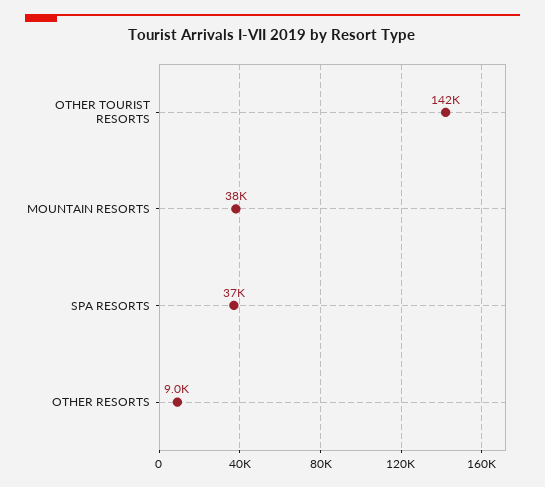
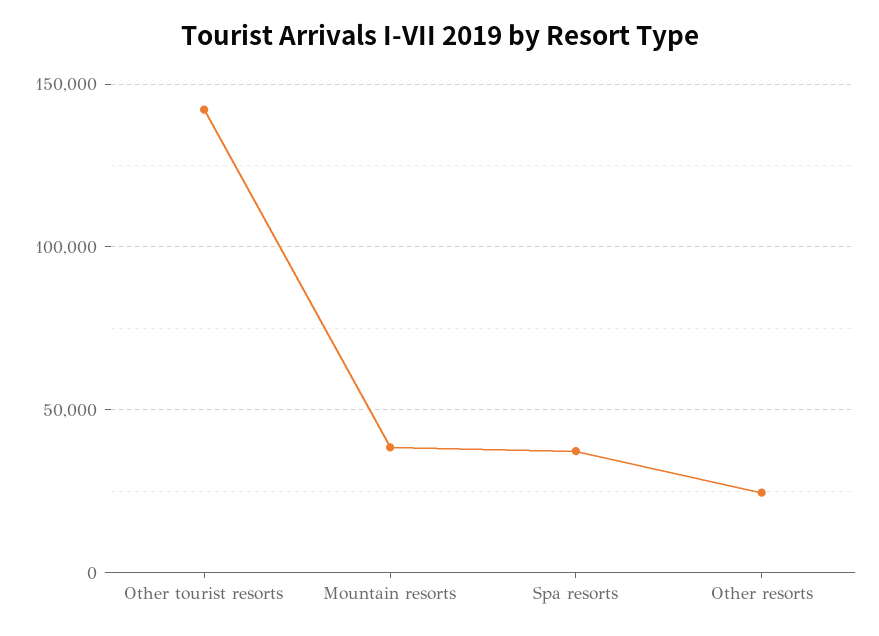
OTHER RESORTS: 9000 -> 25000

